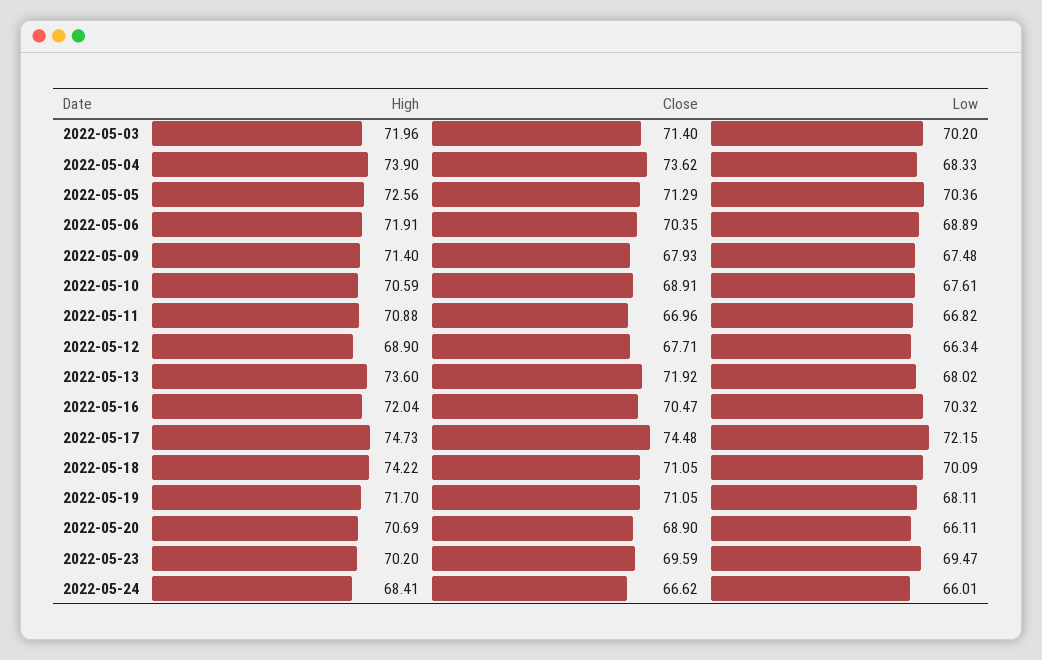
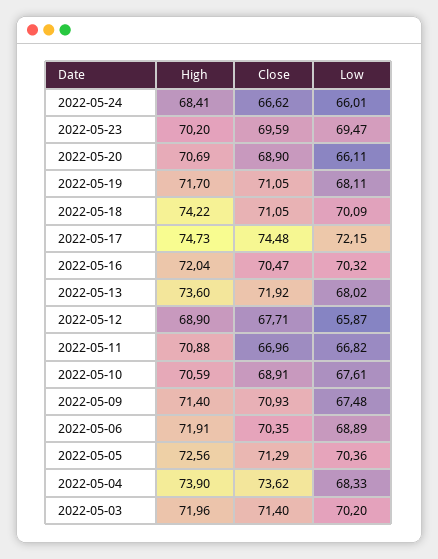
Close, 2022-05-09: 67.93 -> 70.93
Low, 2022-05-12: 66.34 -> 65.87

